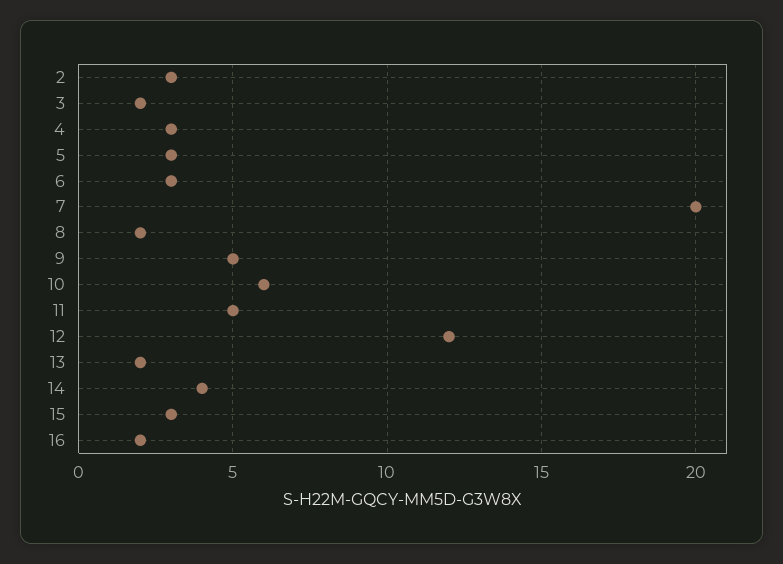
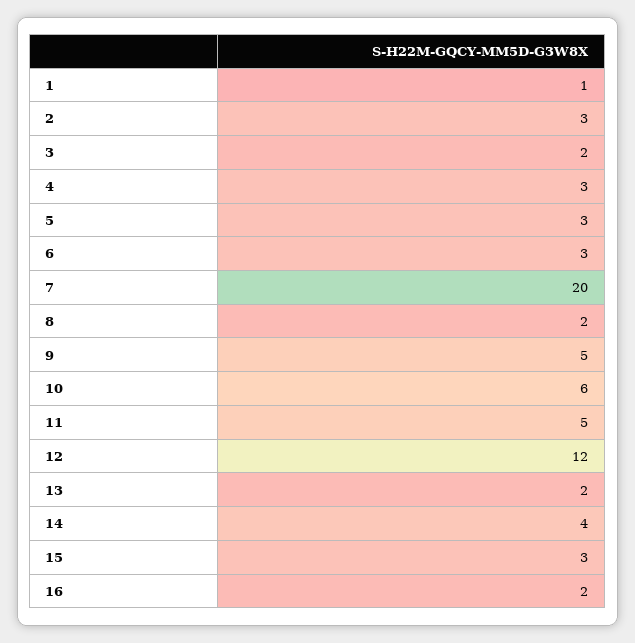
1: none -> 1

